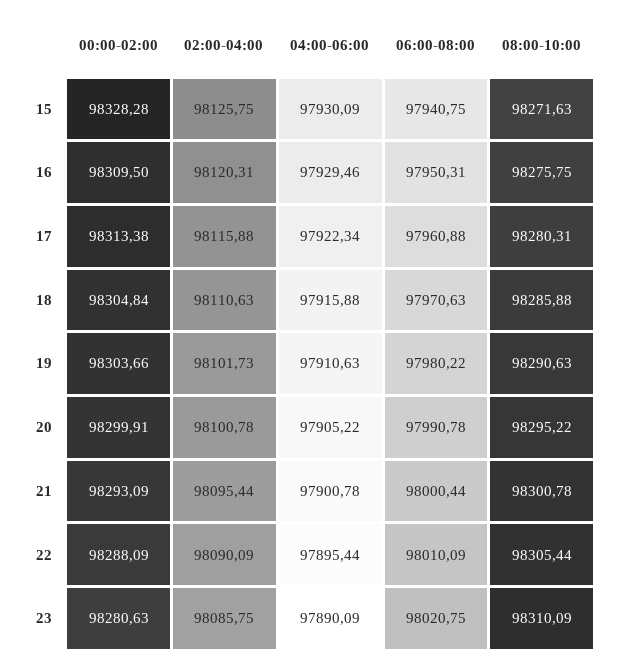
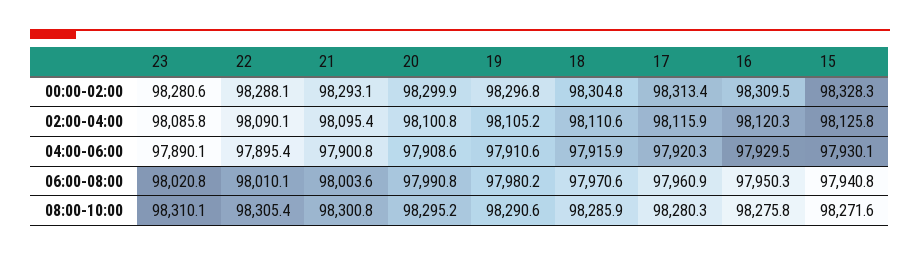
04:00-06:00, 17: 97922.34 -> 97920.3
00:00-02:00, 19: 98303.66 -> 98296.8
02:00-04:00, 19: 98101.73 -> 98105.2
04:00-06:00, 20: 97905.22 -> 97908.6
06:00-08:00, 21: 98000.44 -> 98003.6

